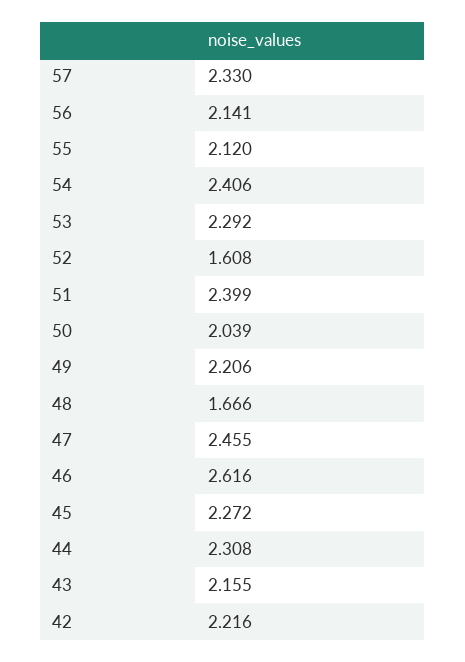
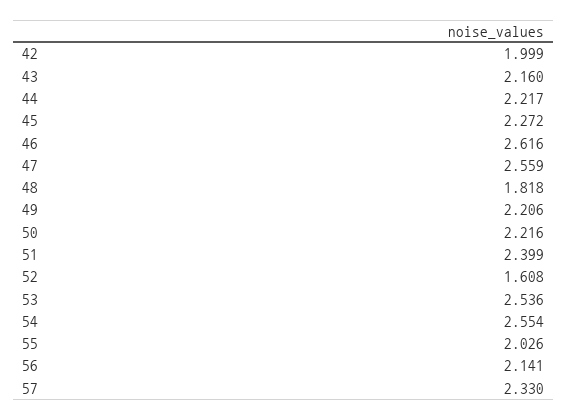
55: 2.12 -> 2.026
54: 2.406 -> 2.554
53: 2.292 -> 2.536
50: 2.039 -> 2.216
48: 1.666 -> 1.818
47: 2.455 -> 2.559
44: 2.308 -> 2.217
43: 2.155 -> 2.16
42: 2.216 -> 1.999

